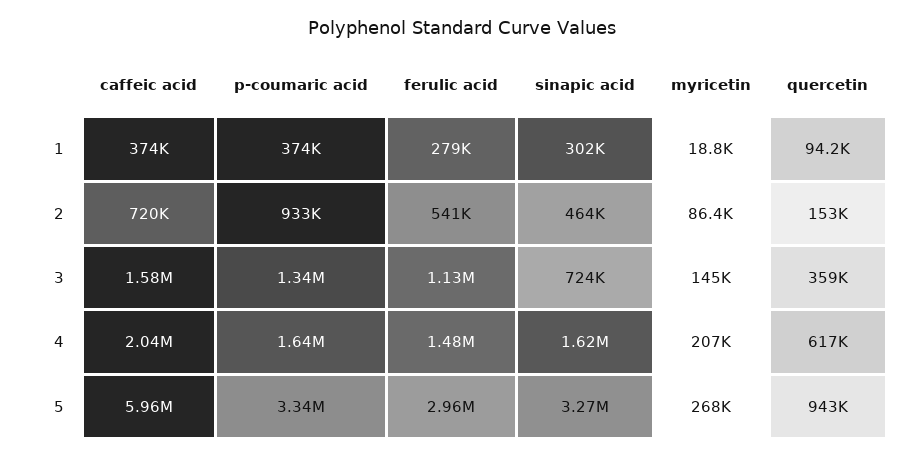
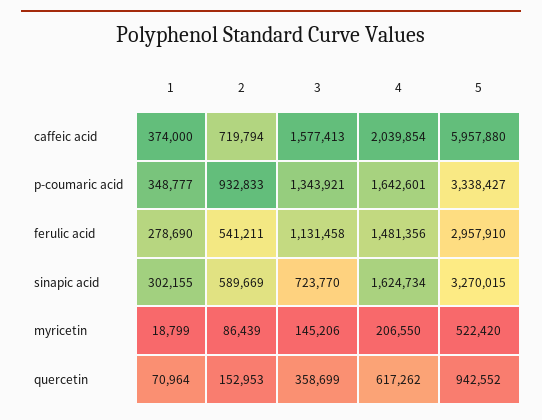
p-coumaric acid, 1: 374000 -> 348777
quercetin, 1: 94200 -> 70964
sinapic acid, 2: 464000 -> 589669
myricetin, 5: 268000 -> 522420

